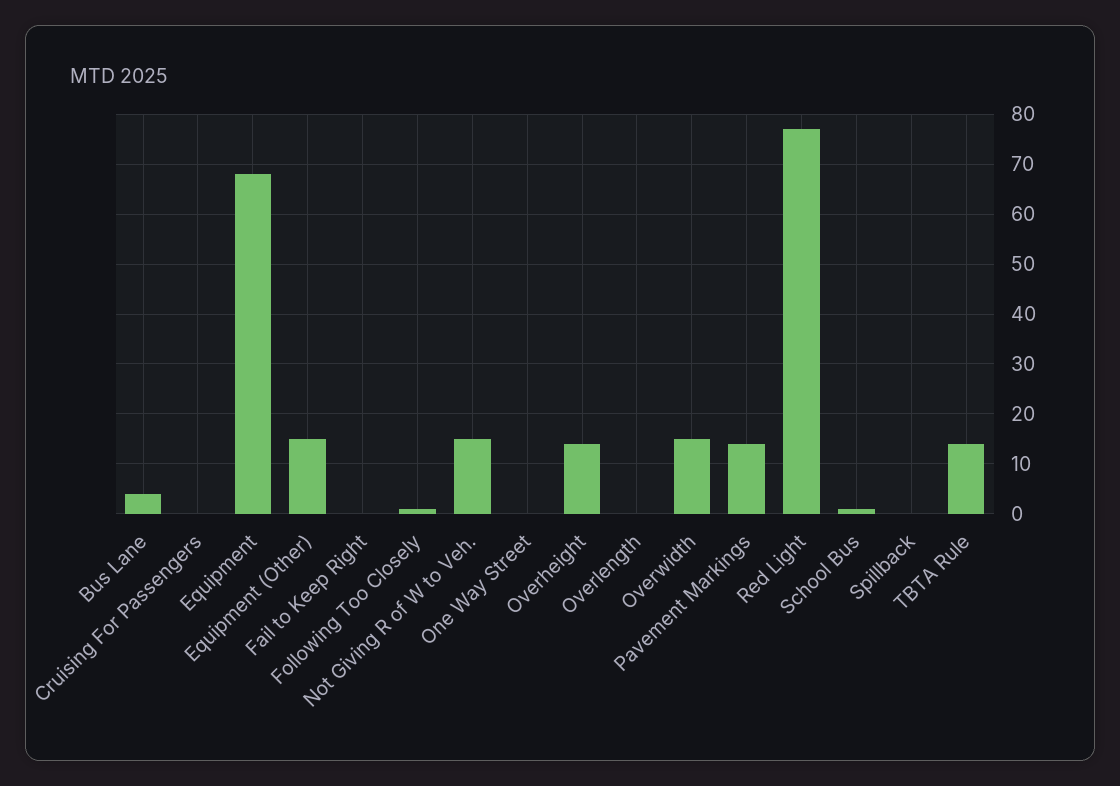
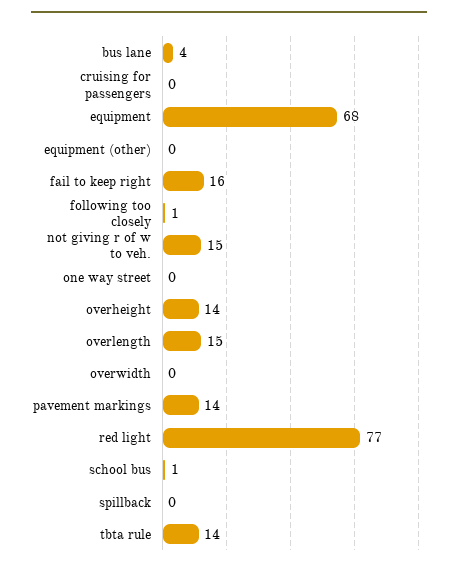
Equipment (Other): 15 -> 0
Fail to Keep Right: 0 -> 16
Overlength: 0 -> 15
Overwidth: 15 -> 0

